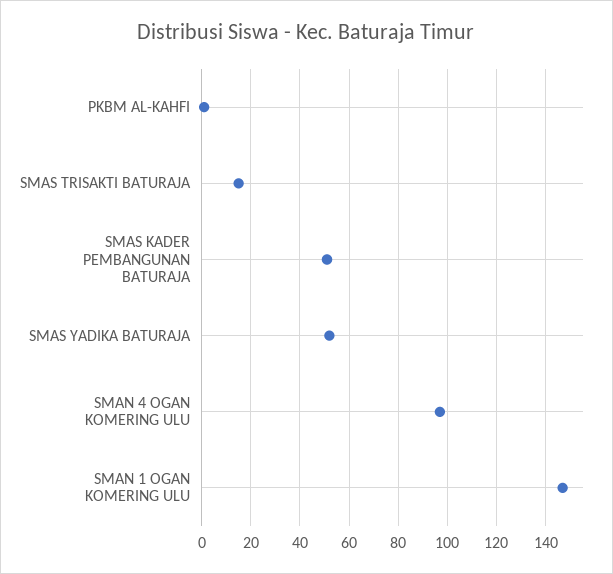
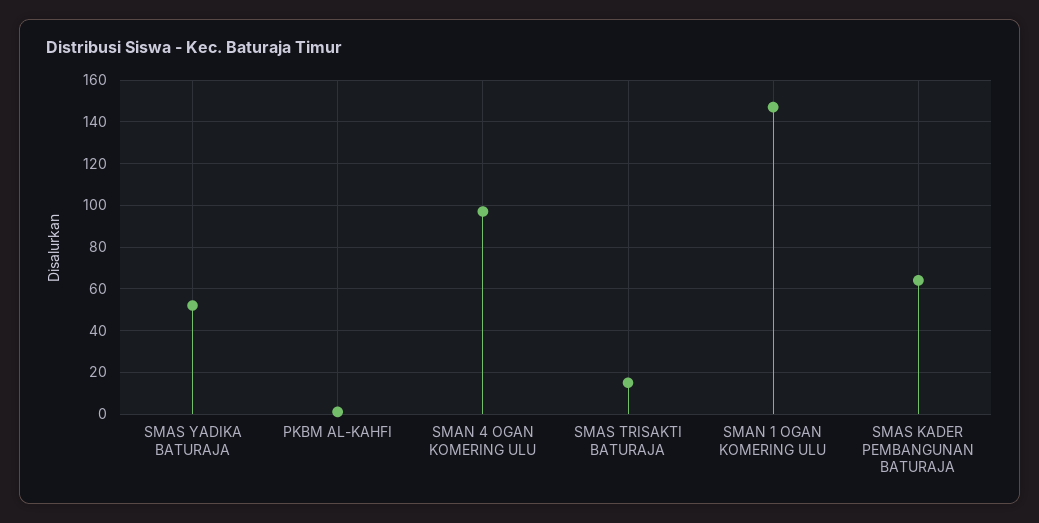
SMAS KADER PEMBANGUNAN BATURAJA: 50 -> 65

